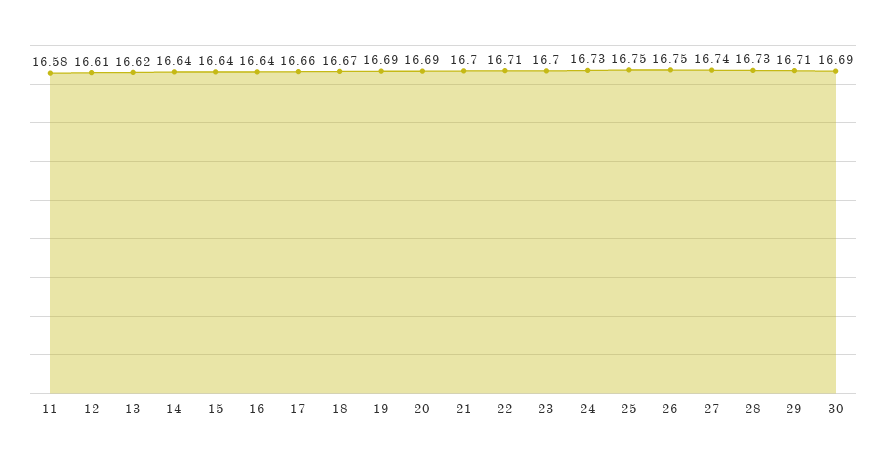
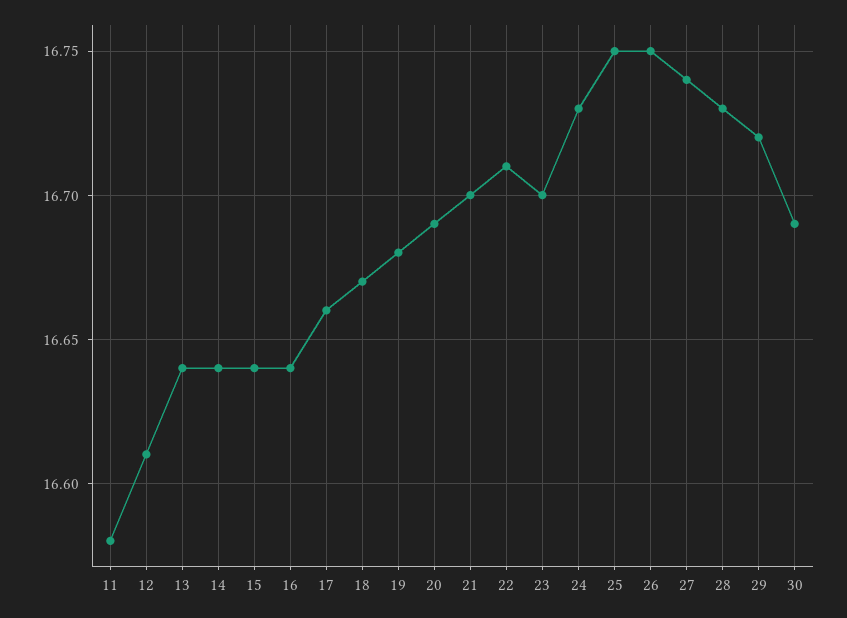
13: 16.62 -> 16.64
19: 16.69 -> 16.68
29: 16.71 -> 16.72

